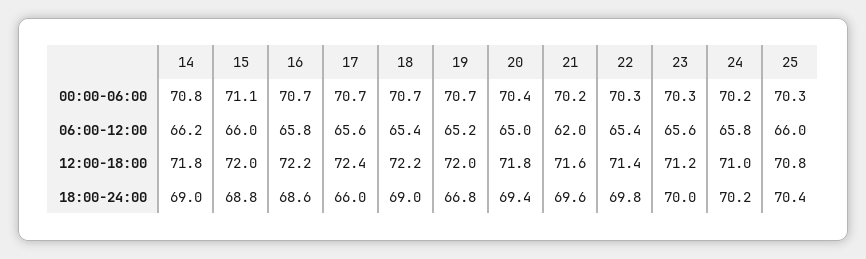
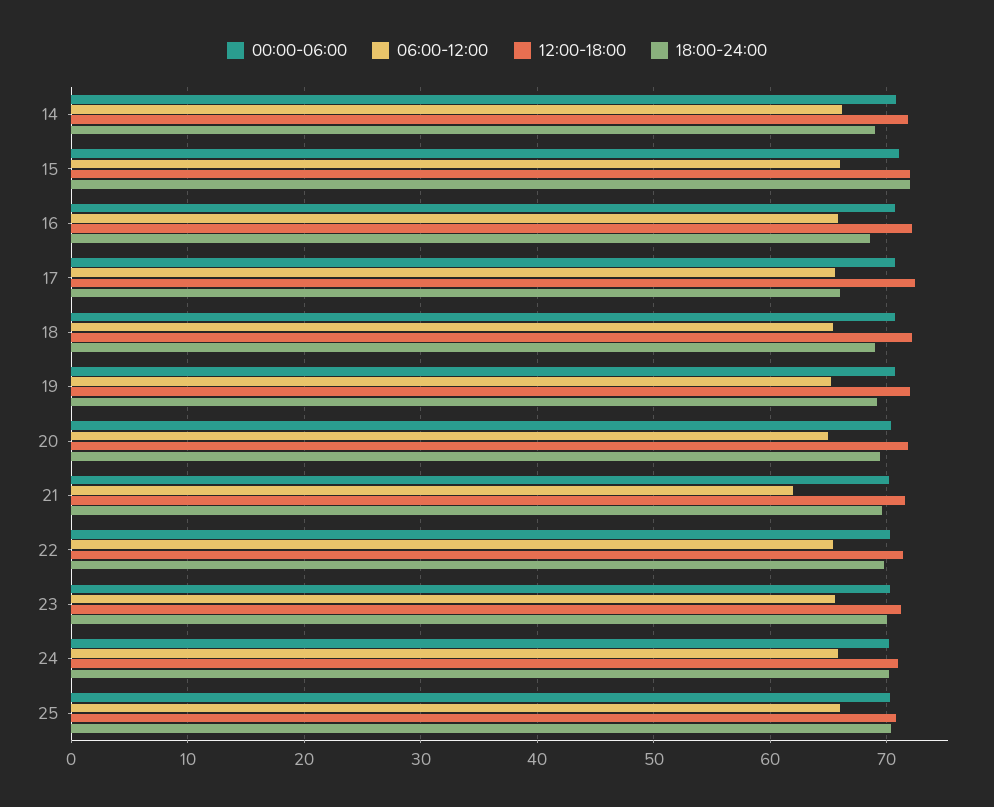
18:00-24:00, 15: 68.8 -> 72
18:00-24:00, 19: 66.8 -> 69

